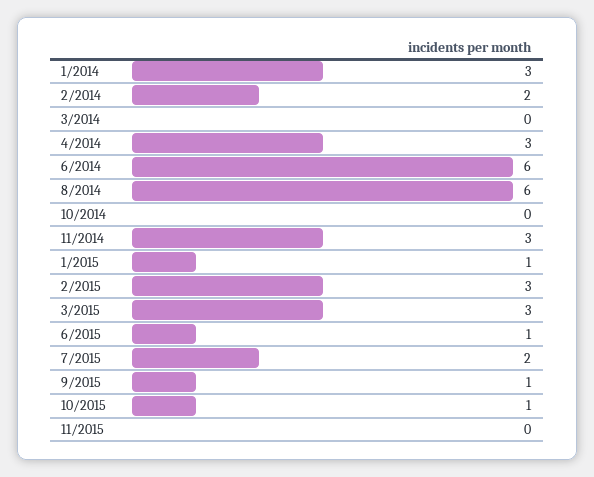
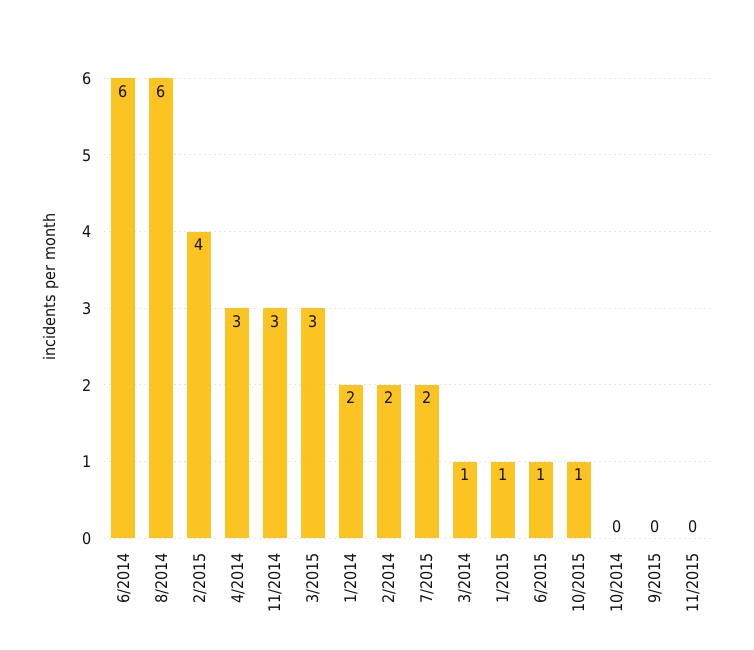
1/2014: 3 -> 2
3/2014: 0 -> 1
2/2015: 3 -> 4
9/2015: 1 -> 0

